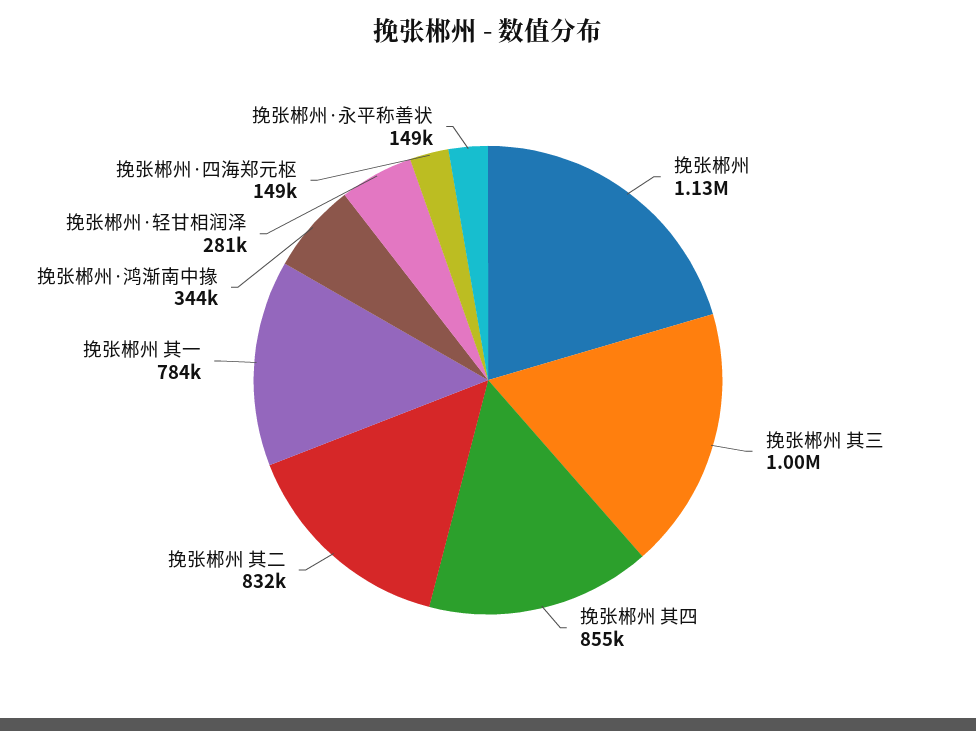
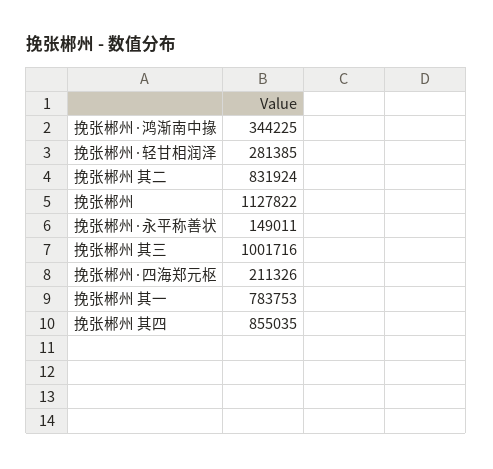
挽张郴州·四海郑元枢: 149000 -> 211326

